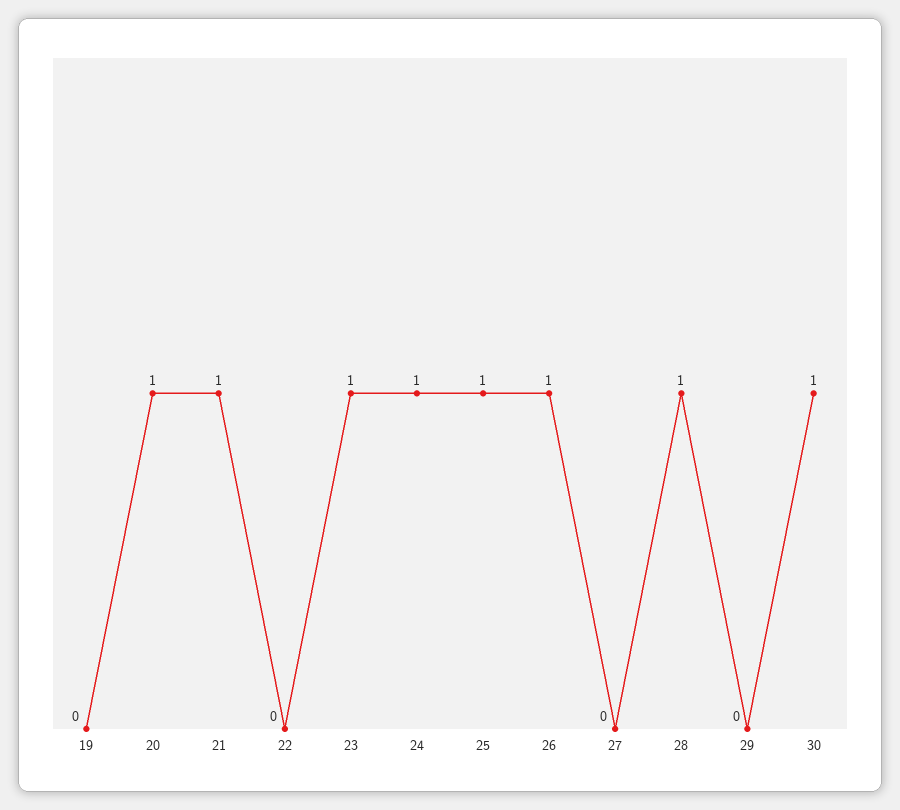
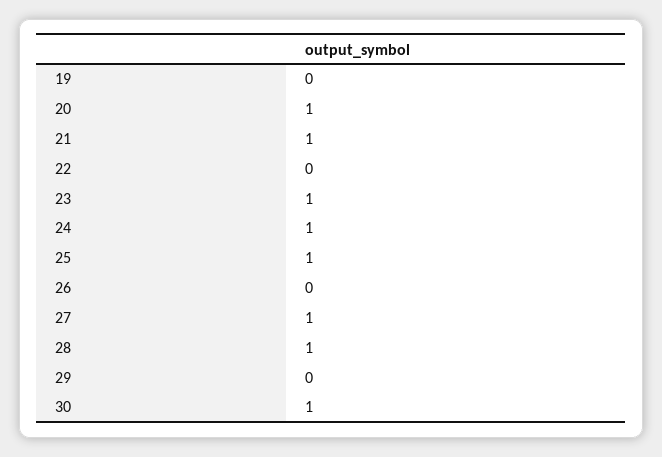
26: 1 -> 0
27: 0 -> 1

